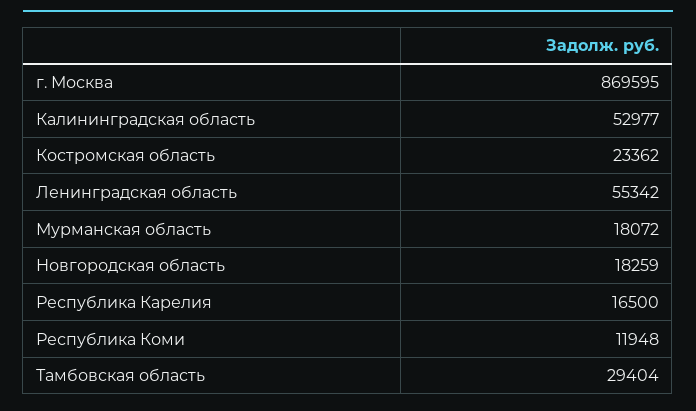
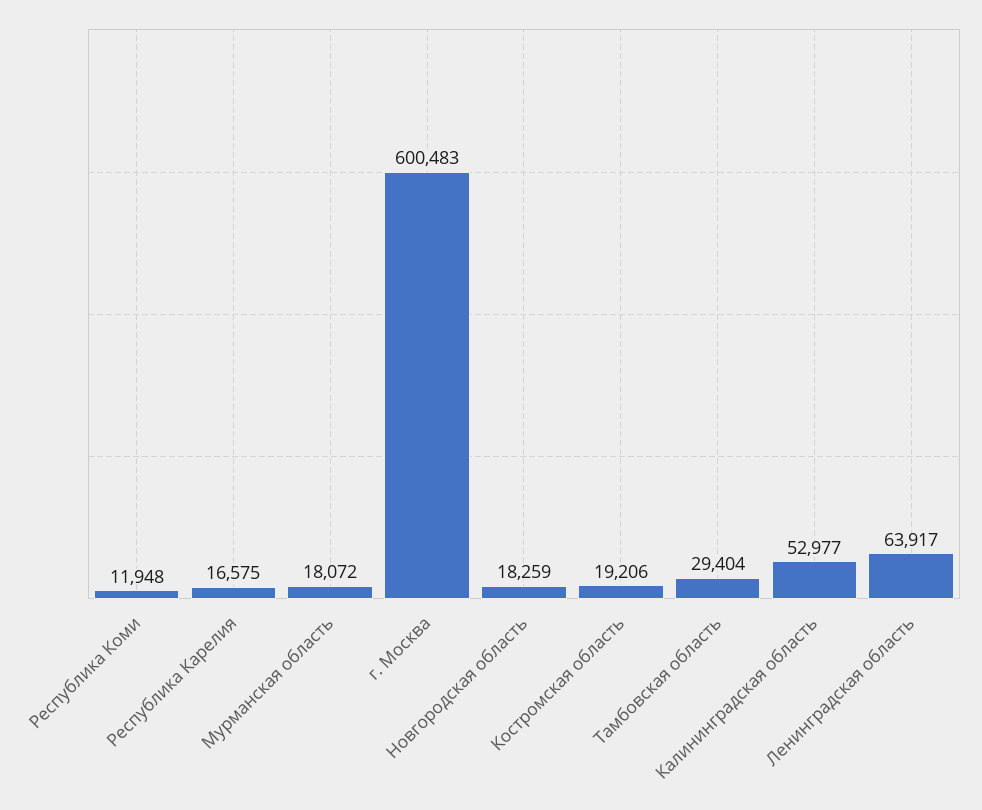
г. Москва: 869595 -> 600483
Костромская область: 23362 -> 19206
Ленинградская область: 55342 -> 63917
Республика Карелия: 16500 -> 16575

